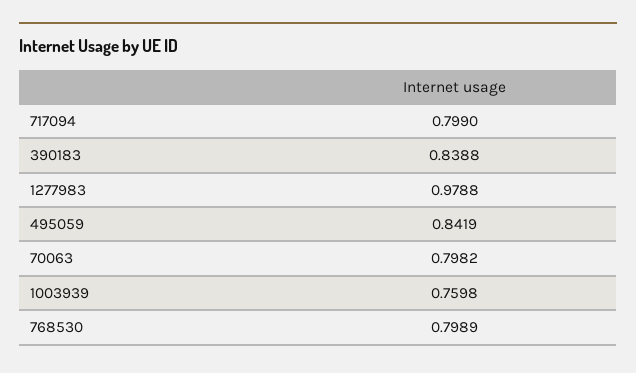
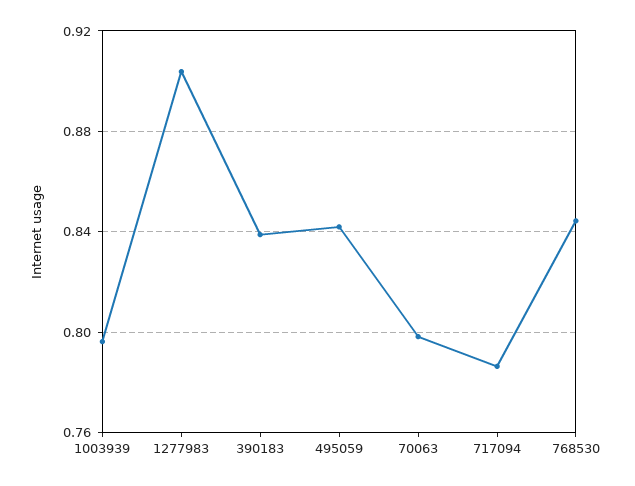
717094: 0.799 -> 0.785
1277983: 0.9788 -> 0.905
1003939: 0.7598 -> 0.795
768530: 0.7989 -> 0.845

